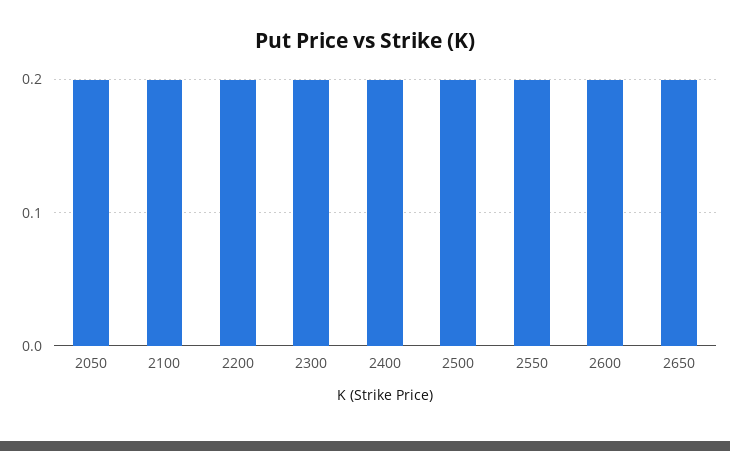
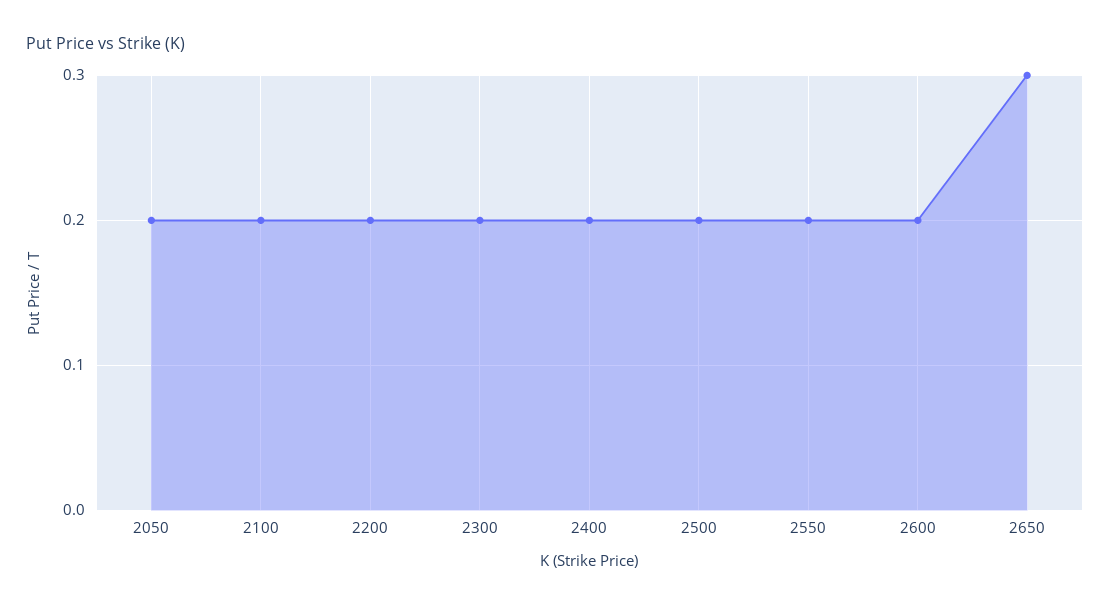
2650: 0.2 -> 0.3

